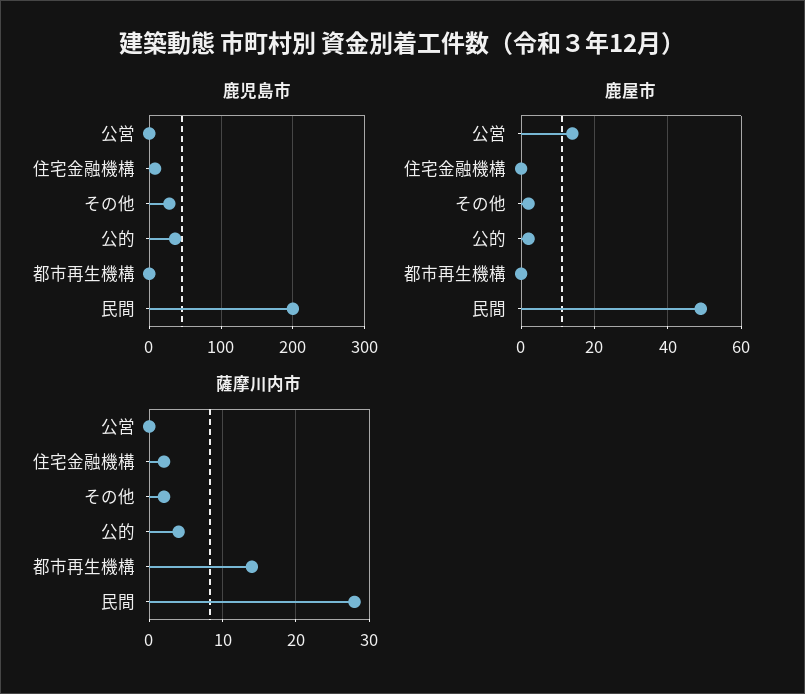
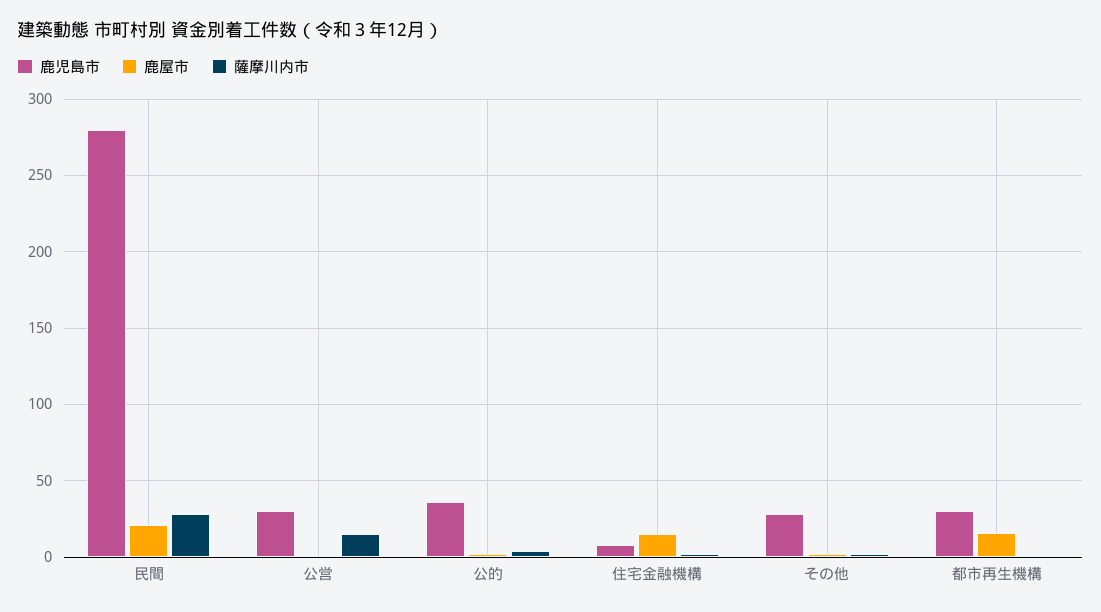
鹿児島市, 公営: 0 -> 30
鹿児島市, 都市再生機構: 0 -> 30
鹿児島市, 民間: 200 -> 280
鹿屋市, 公営: 15 -> 0
鹿屋市, 住宅金融機構: 0 -> 15
鹿屋市, 都市再生機構: 0 -> 15
鹿屋市, 民間: 50 -> 20
薩摩川内市, 公営: 0 -> 15
薩摩川内市, 都市再生機構: 14 -> 0

